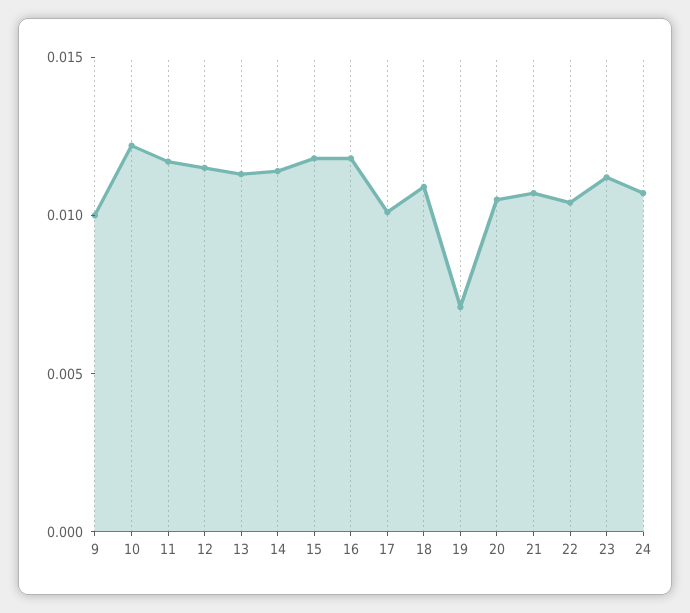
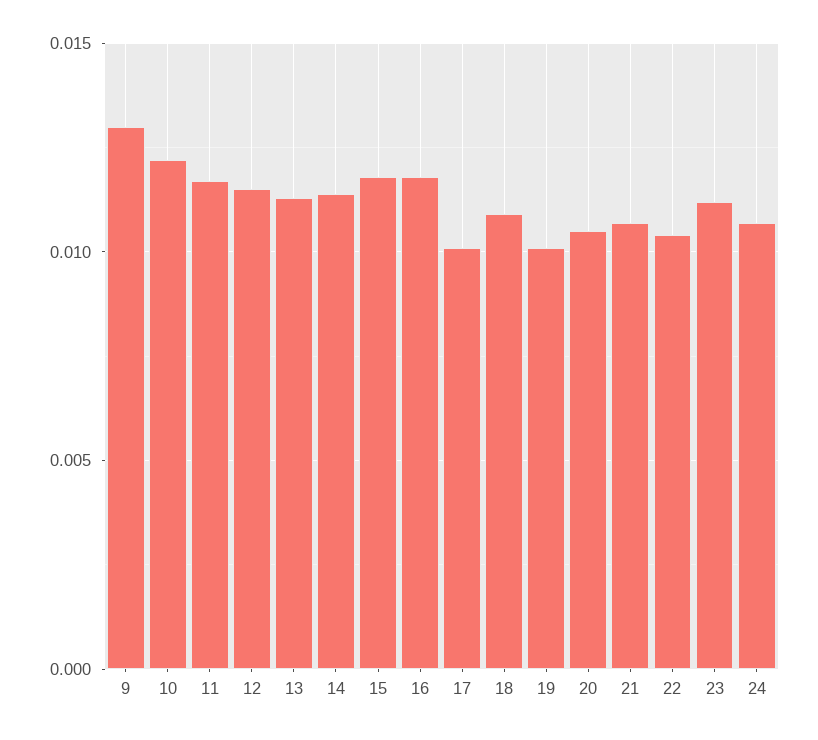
9: 0.01 -> 0.013
19: 0.007 -> 0.01

